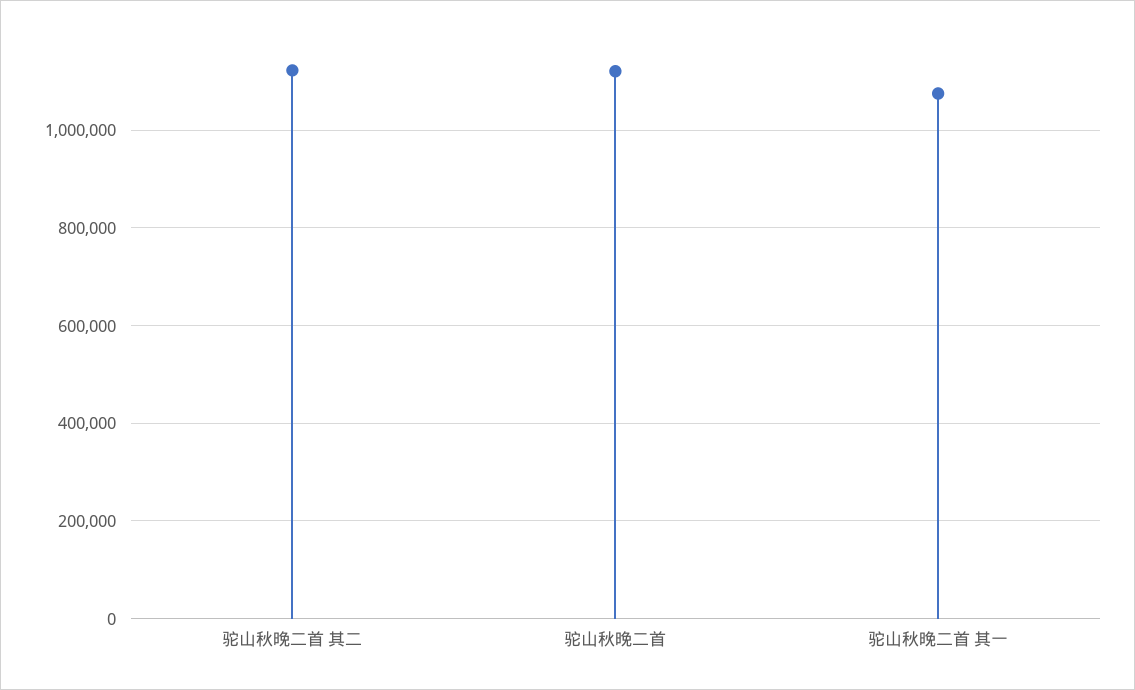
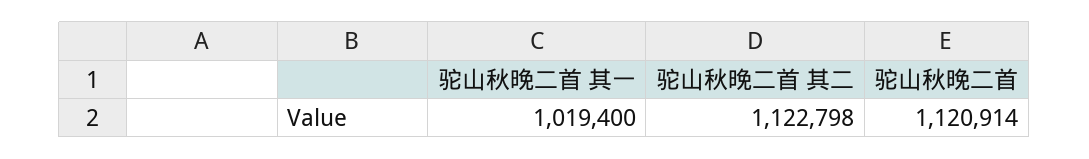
驼山秋晚二首 其一: 1080000 -> 1019400

